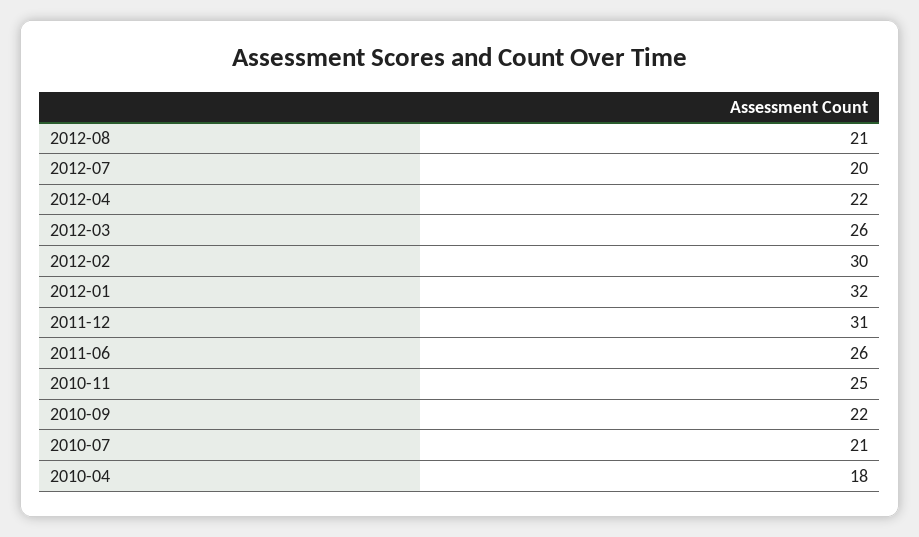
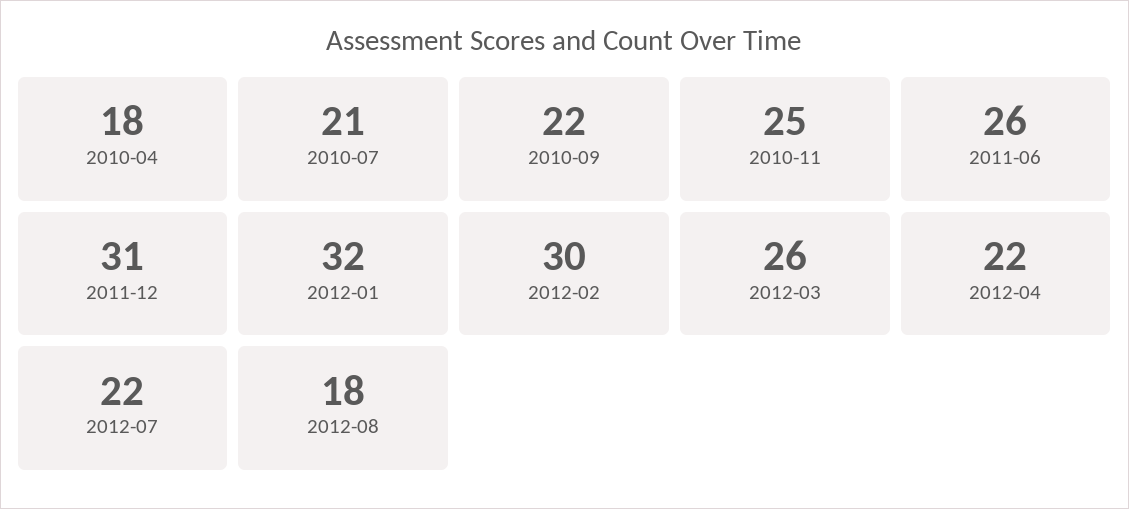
2012-08: 21 -> 18
2012-07: 20 -> 22

